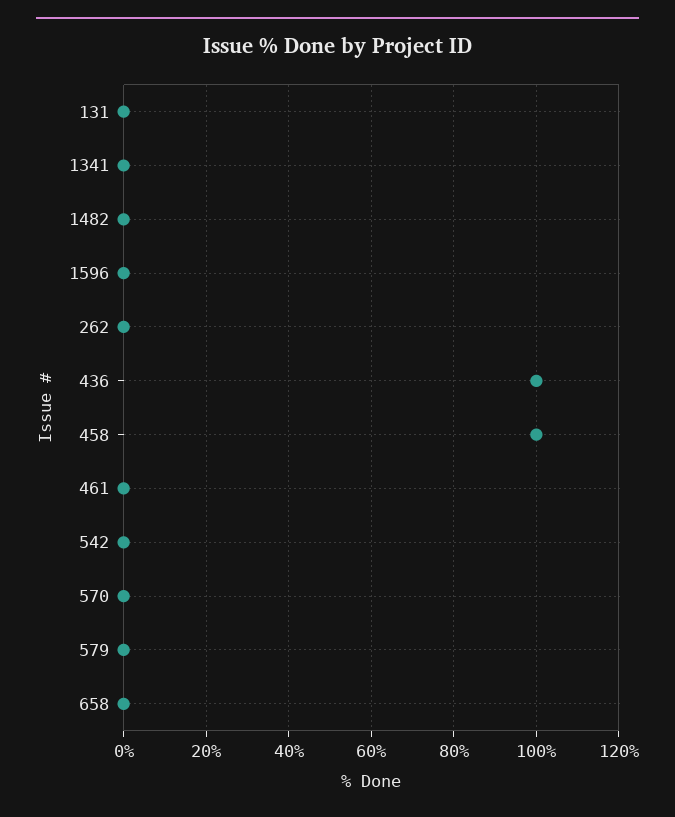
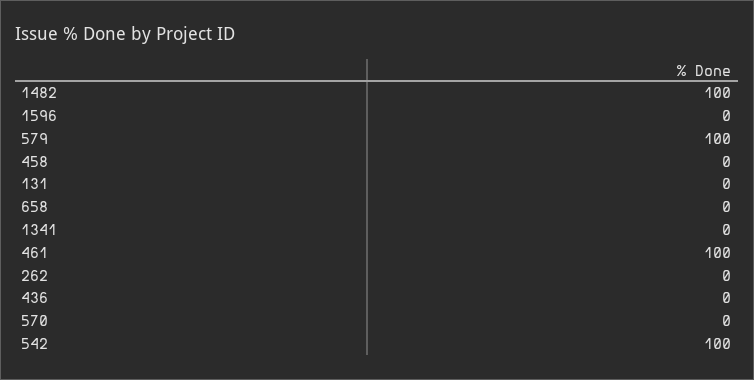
1482: 0 -> 100
436: 100 -> 0
458: 100 -> 0
461: 0 -> 100
542: 0 -> 100
579: 0 -> 100

